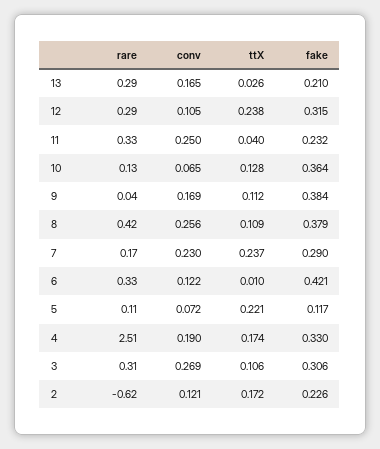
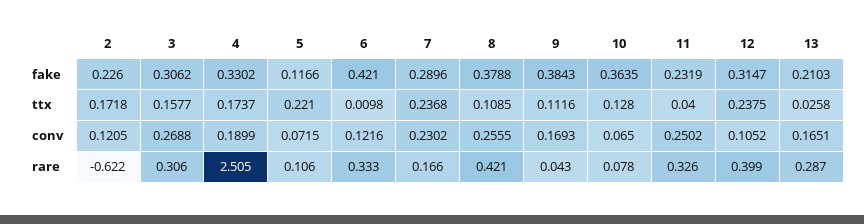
rare, 12: 0.29 -> 0.399
rare, 10: 0.13 -> 0.078
ttX, 3: 0.106 -> 0.1577

